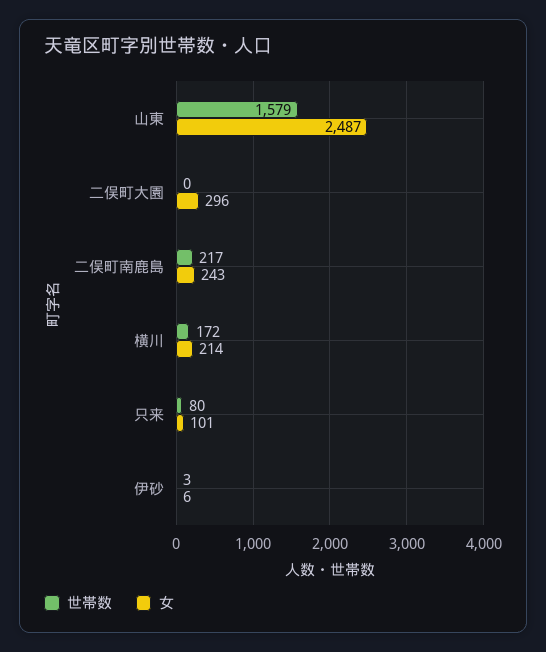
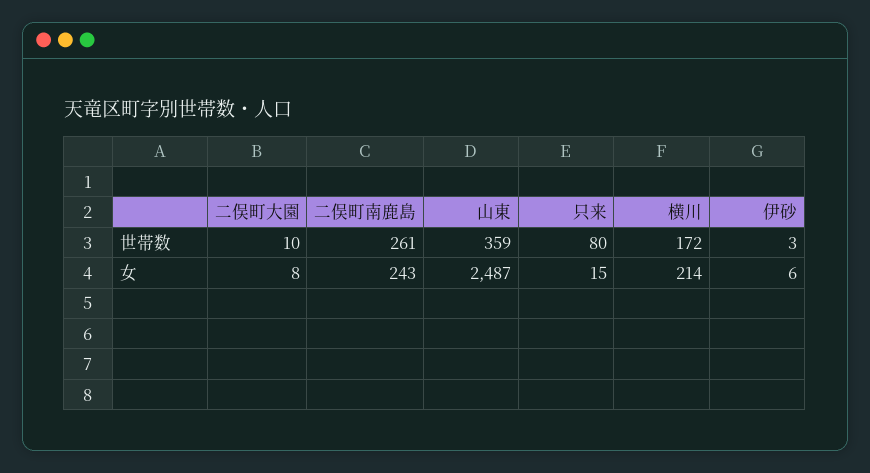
世帯数, 山東: 1579 -> 359
世帯数, 二俣町大園: 0 -> 10
女, 二俣町大園: 296 -> 8
世帯数, 二俣町南鹿島: 217 -> 261
女, 只来: 101 -> 15

